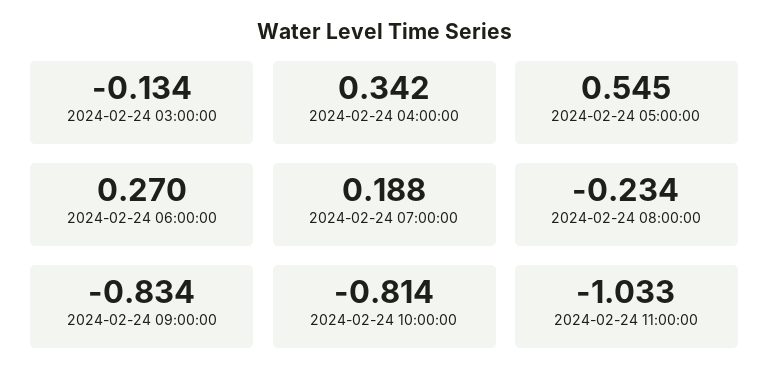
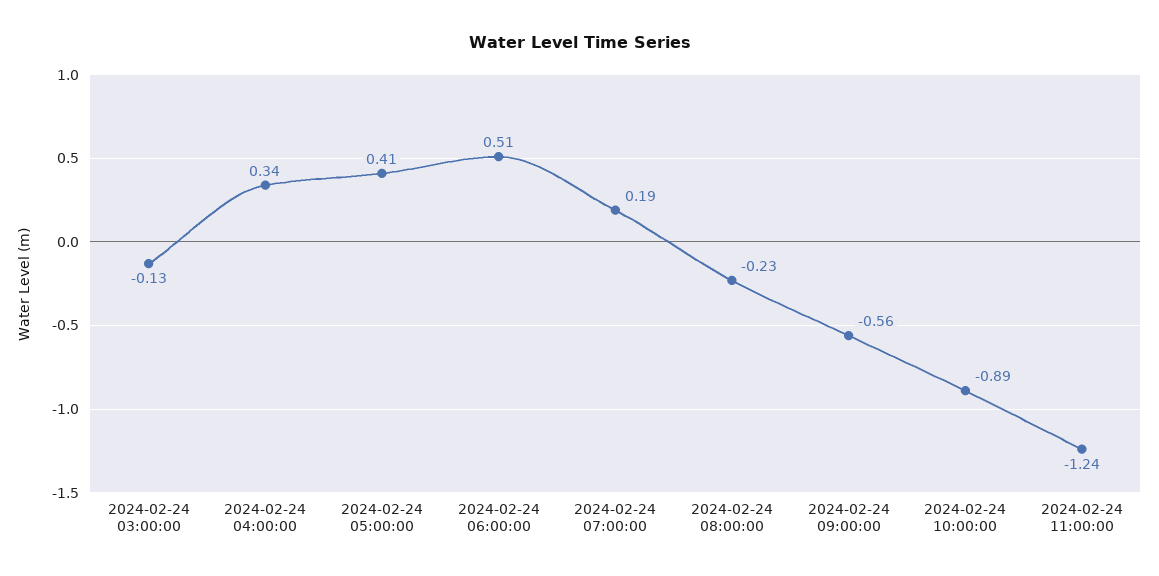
2024-02-24 05:00:00: 0.545 -> 0.41
2024-02-24 06:00:00: 0.27 -> 0.51
2024-02-24 09:00:00: -0.834 -> -0.56
2024-02-24 10:00:00: -0.814 -> -0.89
2024-02-24 11:00:00: -1.033 -> -1.24

